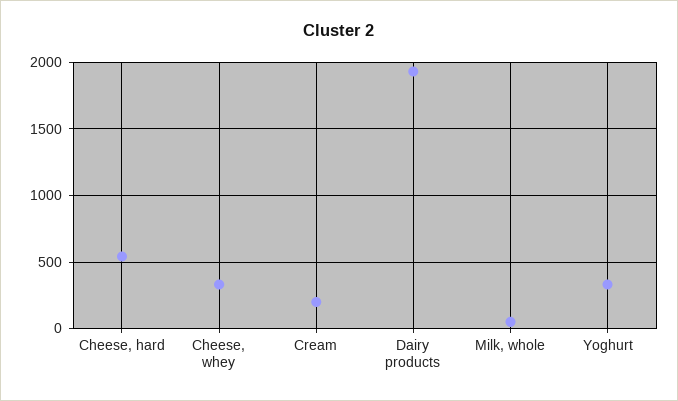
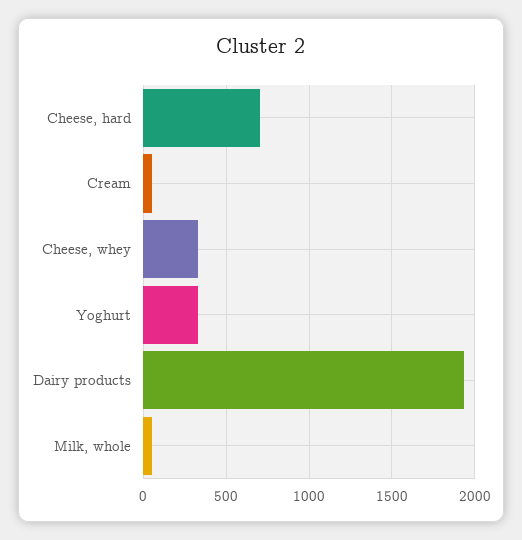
Cheese, hard: 550 -> 700
Cream: 200 -> 50

